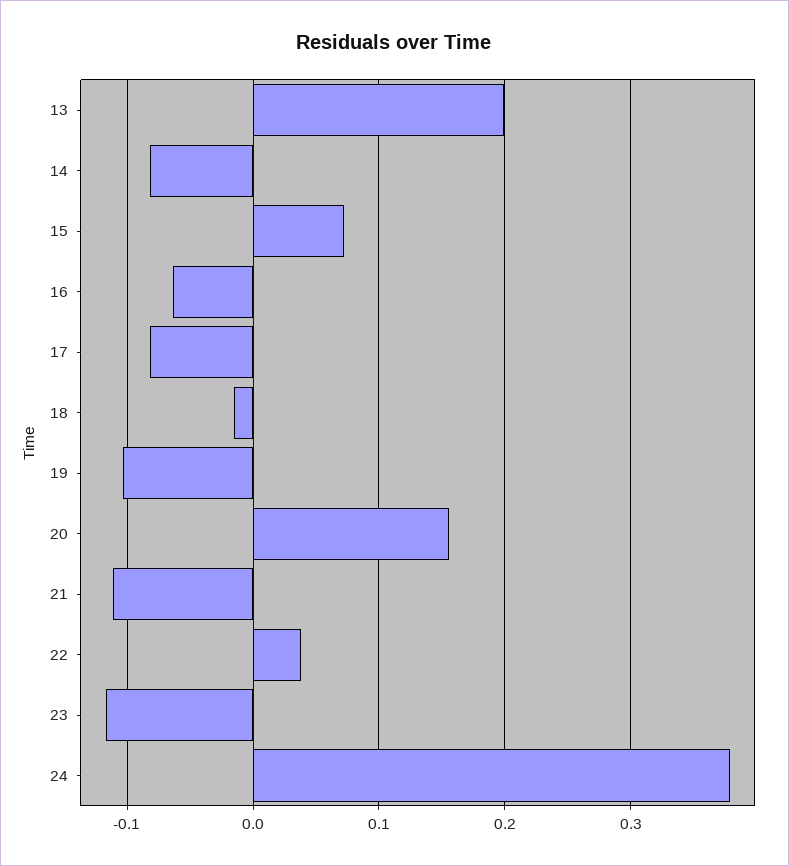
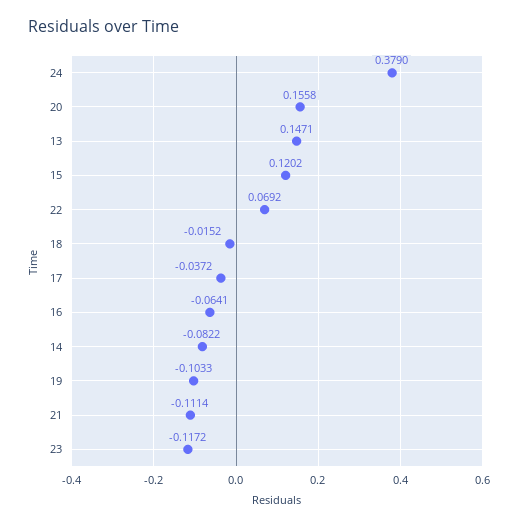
13: 0.2 -> 0.1471
15: 0.07 -> 0.1202
17: -0.08 -> -0.0372
22: 0.04 -> 0.0692

